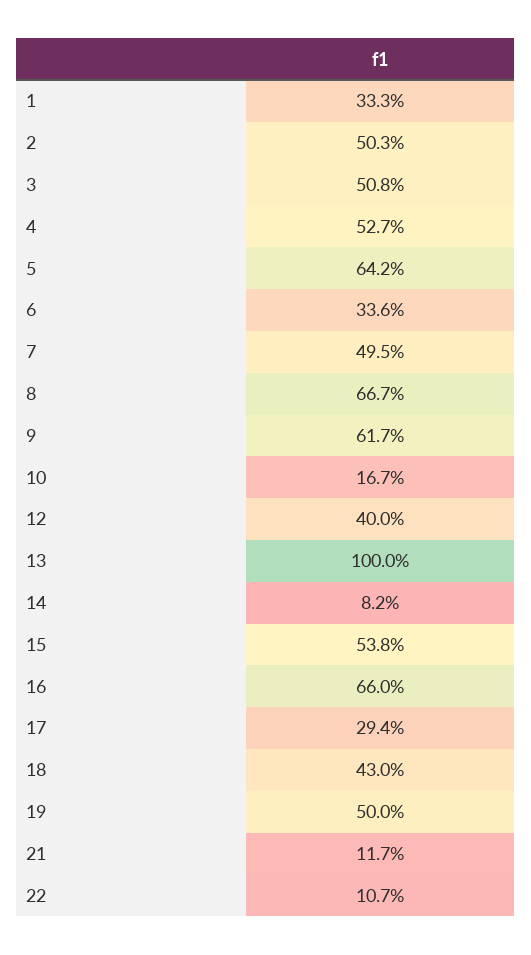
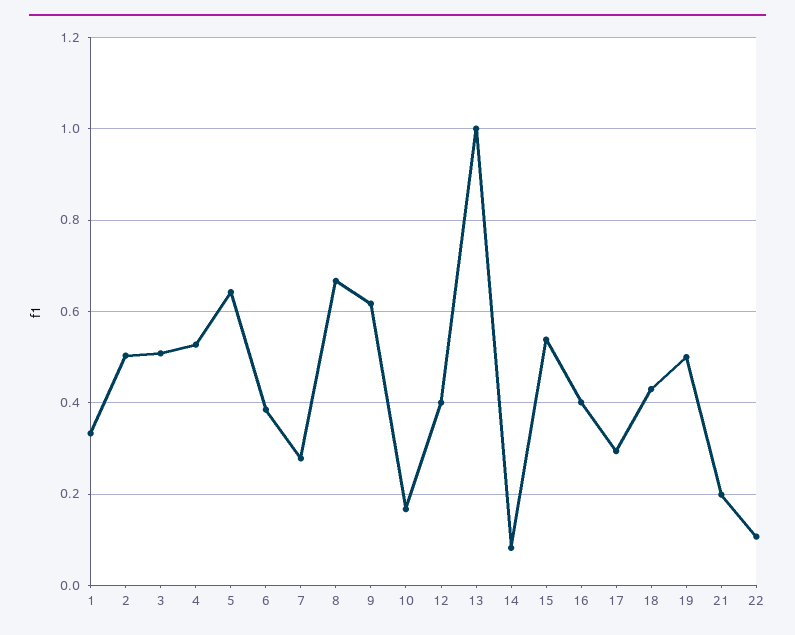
6: 0.336 -> 0.38
7: 0.495 -> 0.28
16: 0.66 -> 0.4
21: 0.117 -> 0.2

